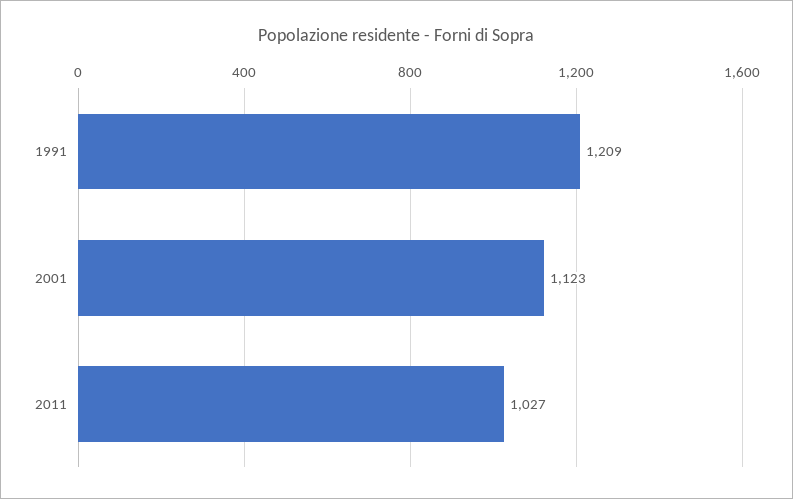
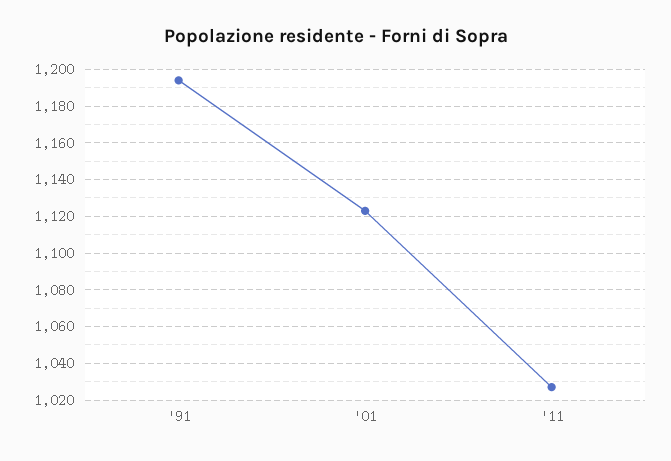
1991: 1209 -> 1195

